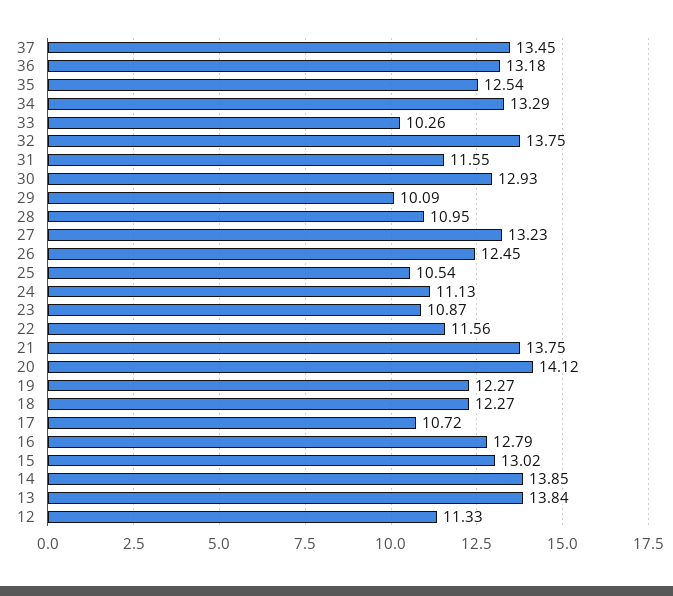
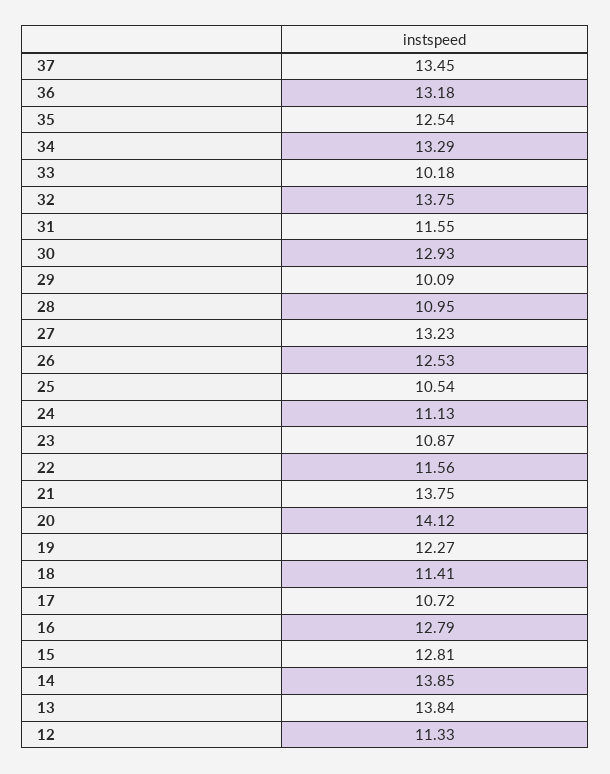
33: 10.26 -> 10.18
26: 12.45 -> 12.53
18: 12.27 -> 11.41
15: 13.02 -> 12.81

